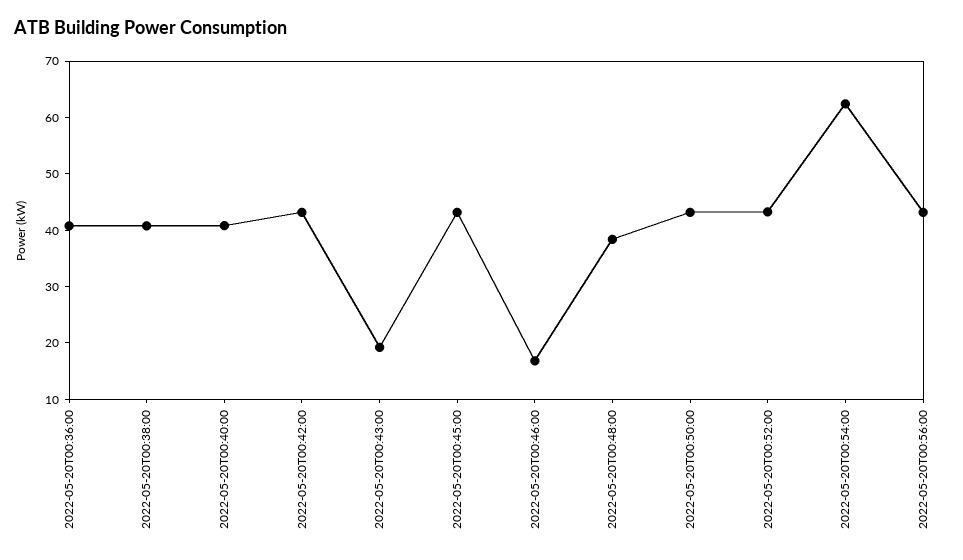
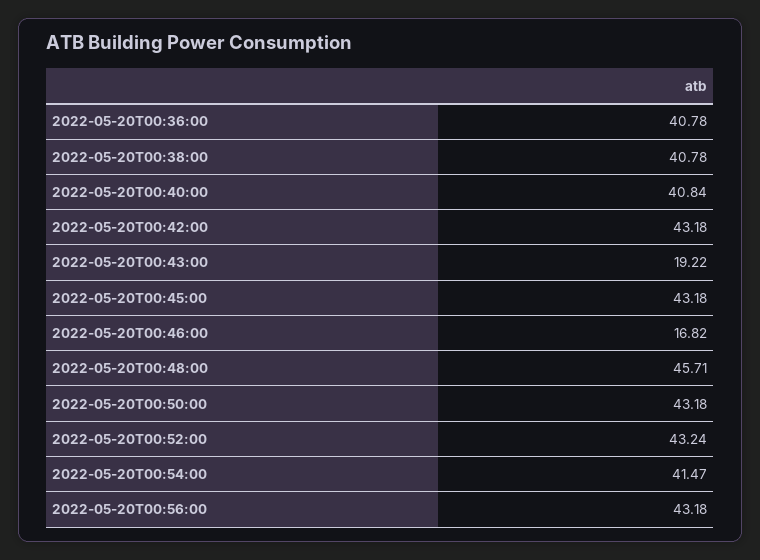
2022-05-20T00:48:00: 38 -> 45.71
2022-05-20T00:54:00: 62 -> 41.47

